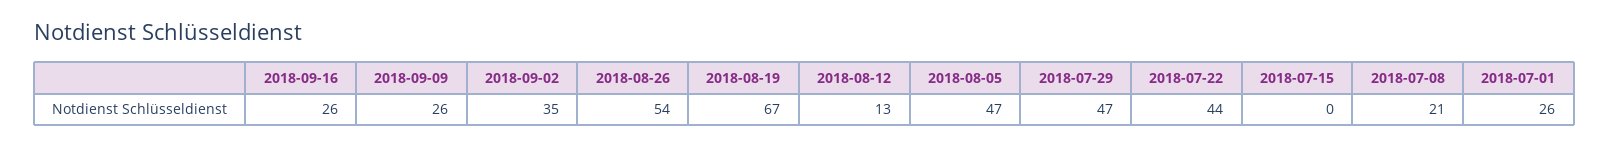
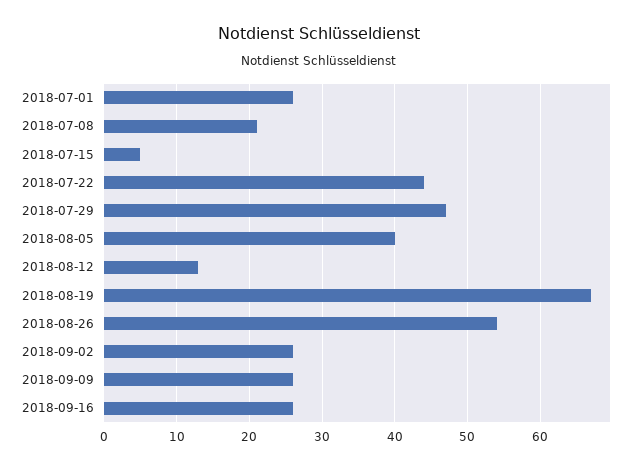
2018-09-02: 35 -> 26
2018-08-05: 47 -> 40
2018-07-15: 0 -> 5

